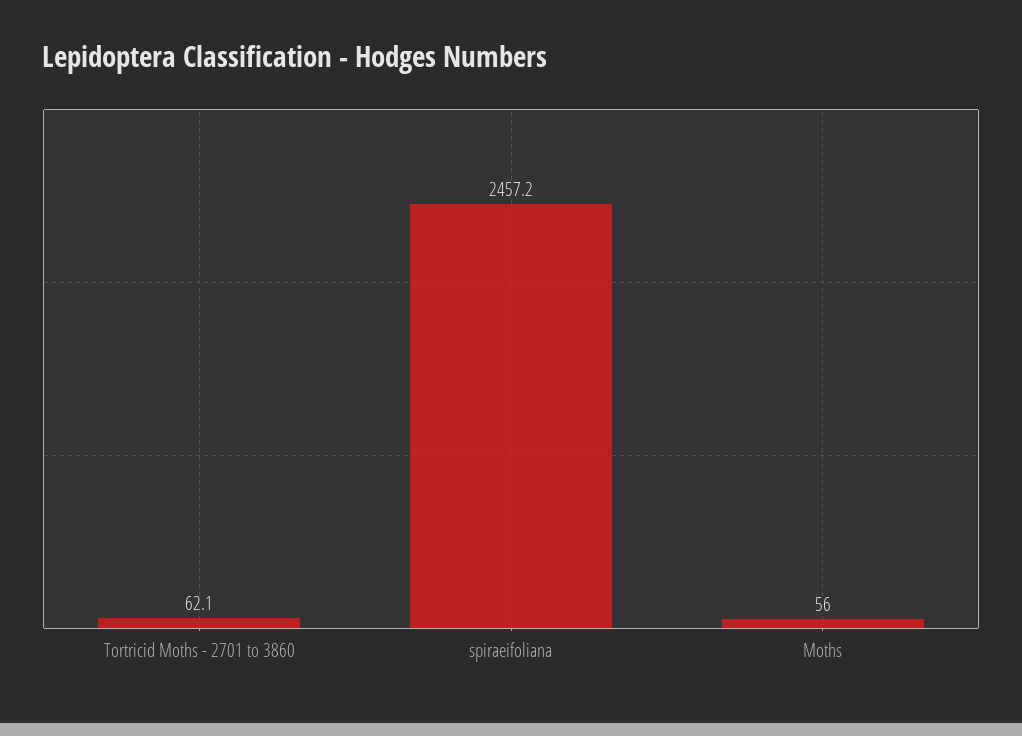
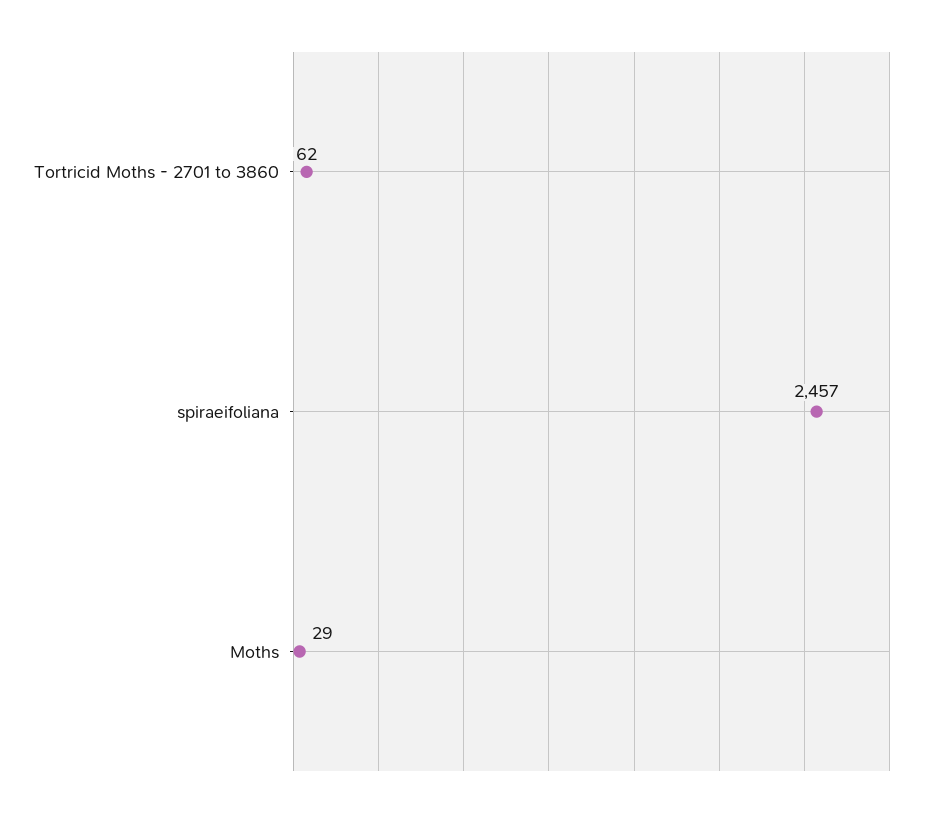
Moths: 56 -> 29

